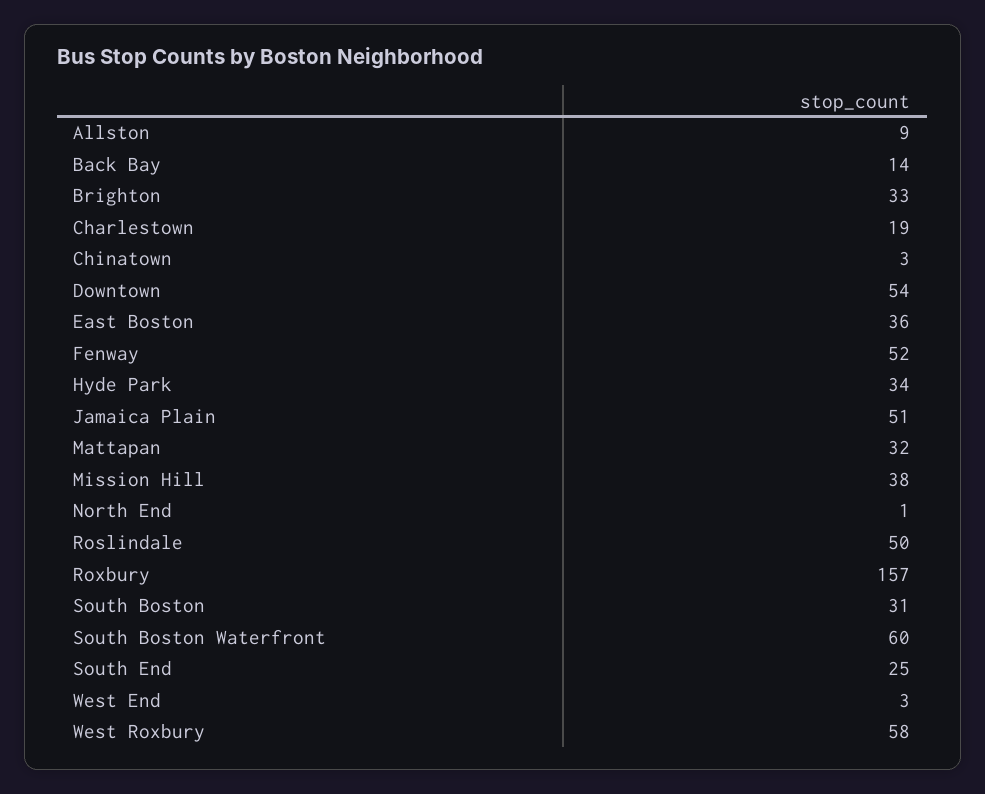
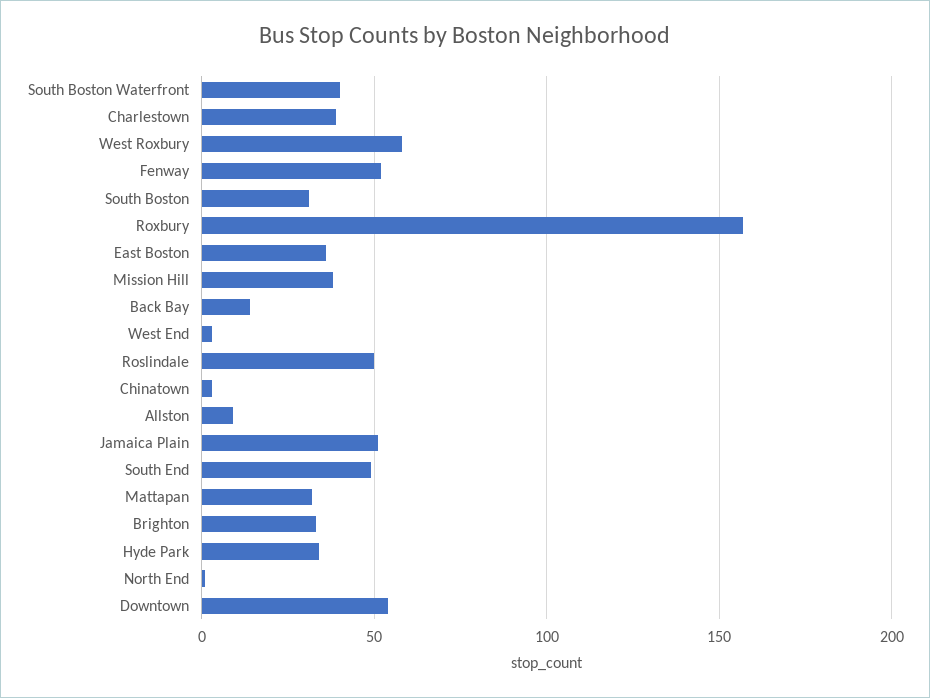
Charlestown: 19 -> 40
South Boston Waterfront: 60 -> 40
South End: 25 -> 50

